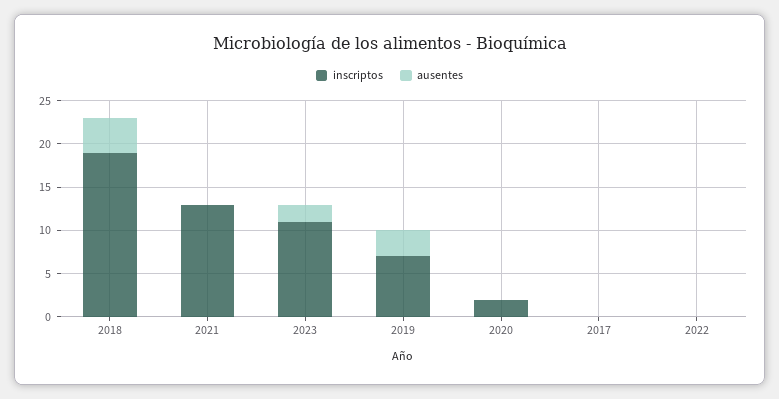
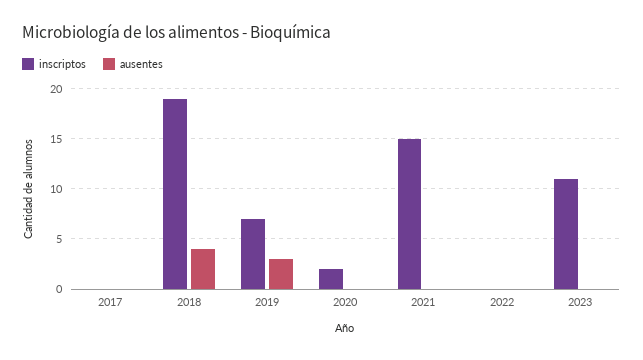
inscriptos, 2021: 13 -> 15
ausentes, 2023: 2 -> 0

